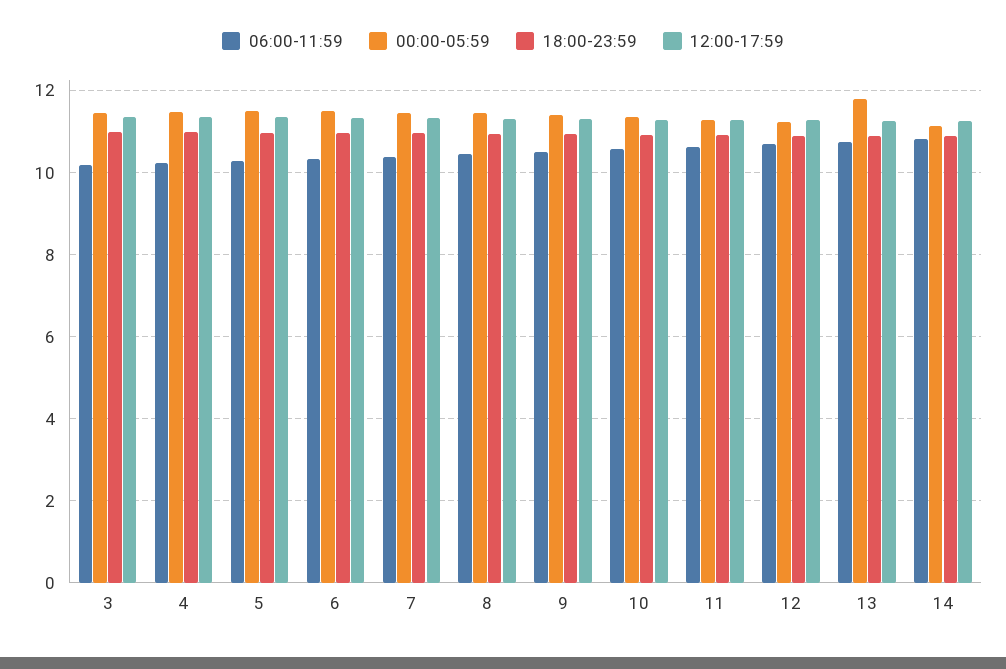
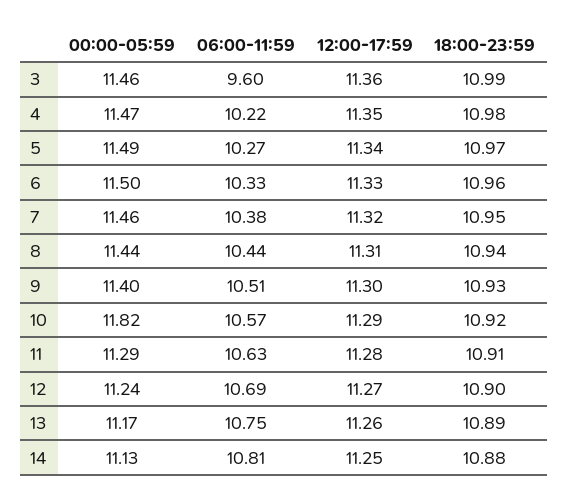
06:00-11:59, 3: 10.2 -> 9.6
00:00-05:59, 10: 11.4 -> 11.82
00:00-05:59, 13: 11.8 -> 11.17

